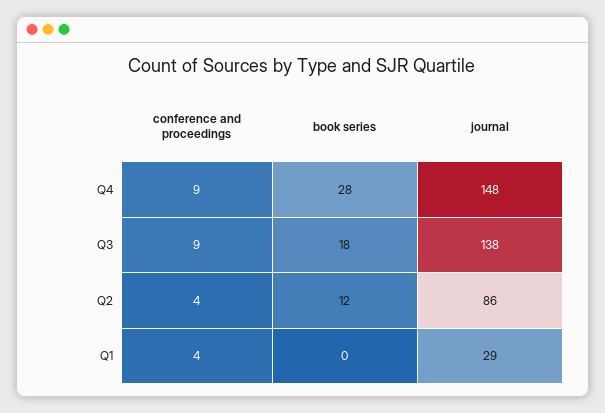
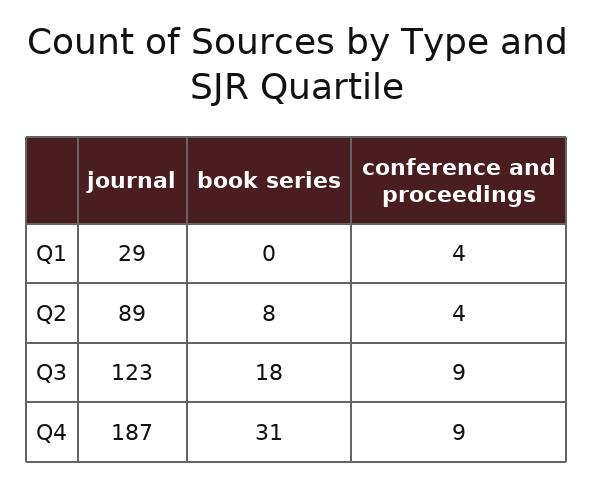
book series, Q4: 28 -> 31
journal, Q4: 148 -> 187
journal, Q3: 138 -> 123
book series, Q2: 12 -> 8
journal, Q2: 86 -> 89

